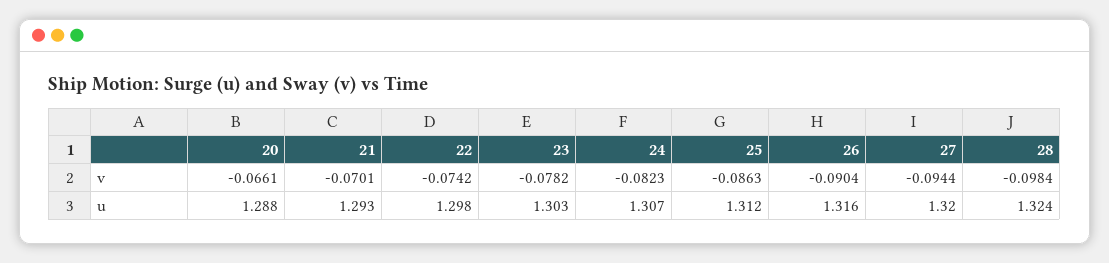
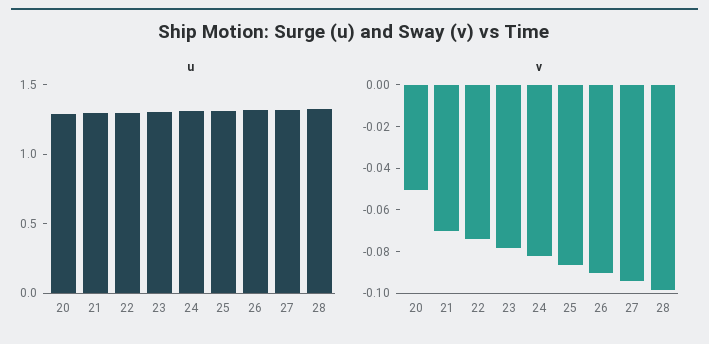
v, 20: -0.0661 -> -0.05

